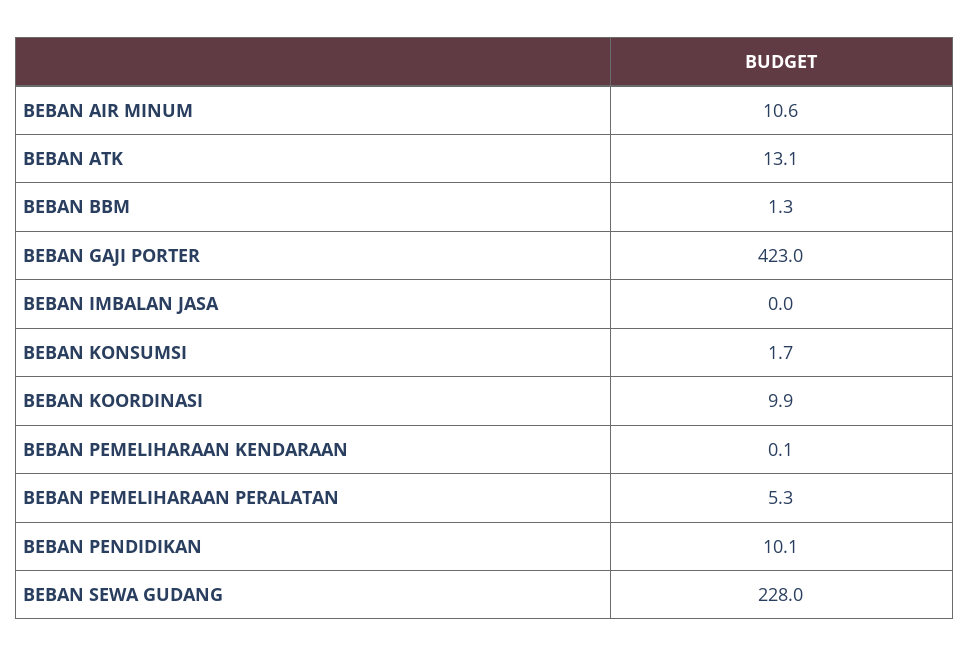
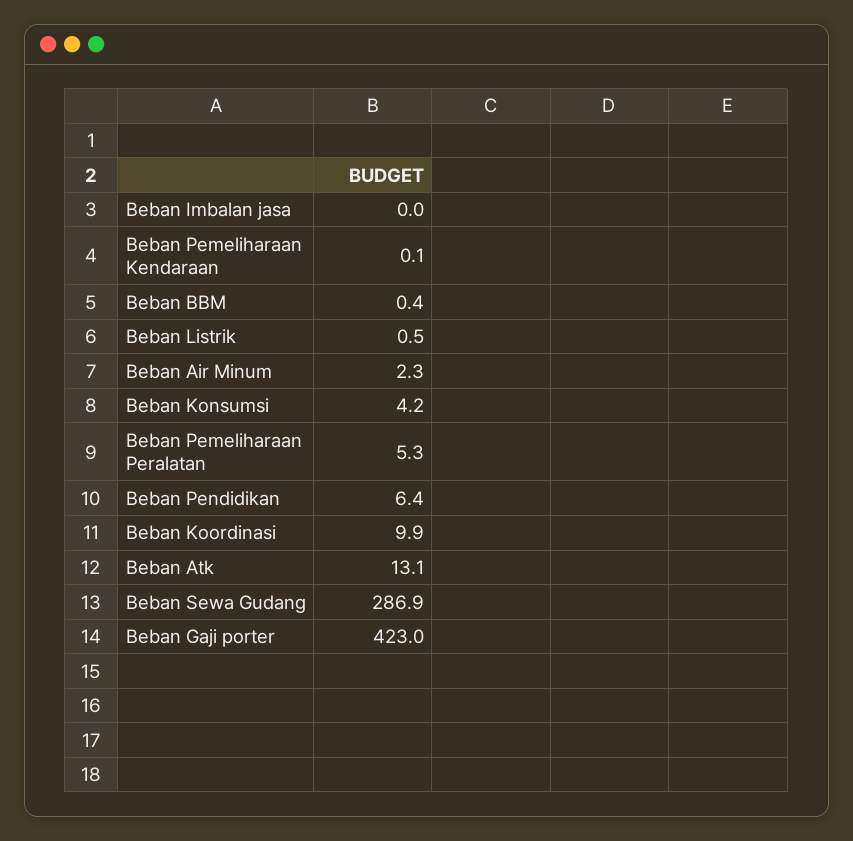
BEBAN AIR MINUM: 10.6 -> 2.3
BEBAN BBM: 1.3 -> 0.4
BEBAN KONSUMSI: 1.7 -> 4.2
BEBAN PENDIDIKAN: 10.1 -> 6.4
BEBAN SEWA GUDANG: 228 -> 286.9
Beban Listrik: none -> 0.5

